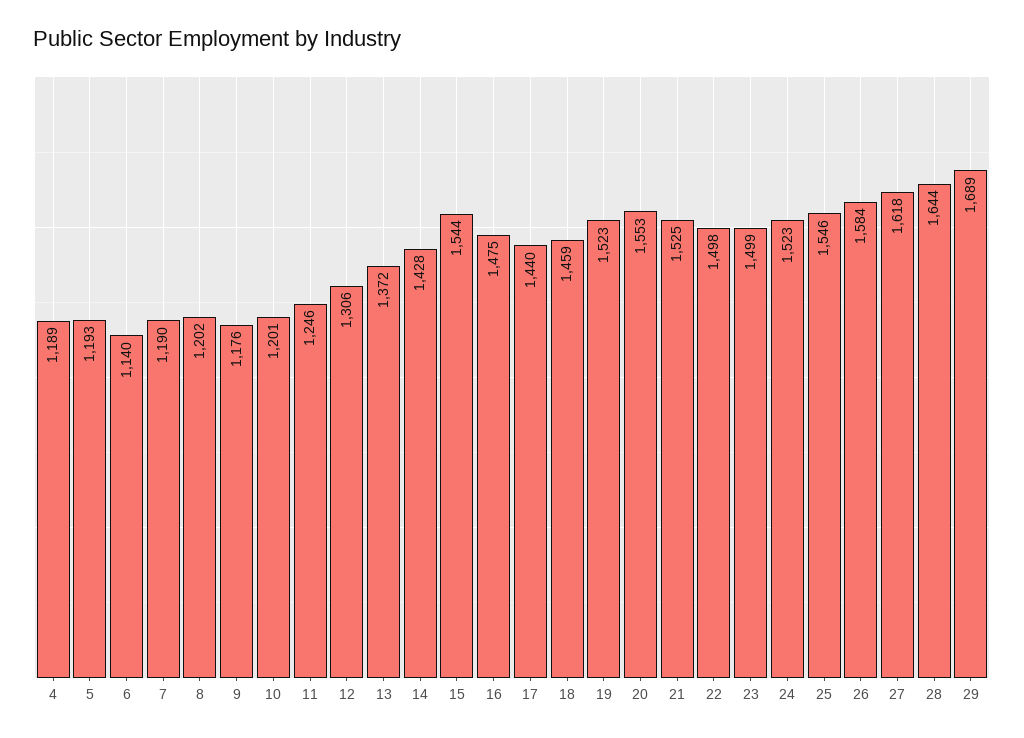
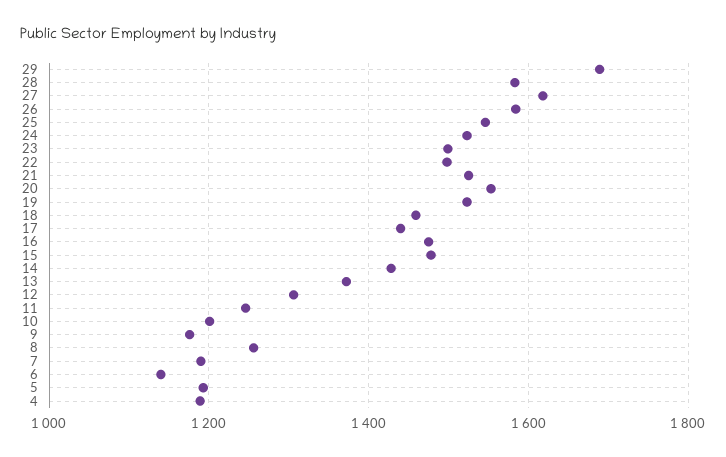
8: 1202 -> 1260
15: 1544 -> 1480
28: 1644 -> 1580

